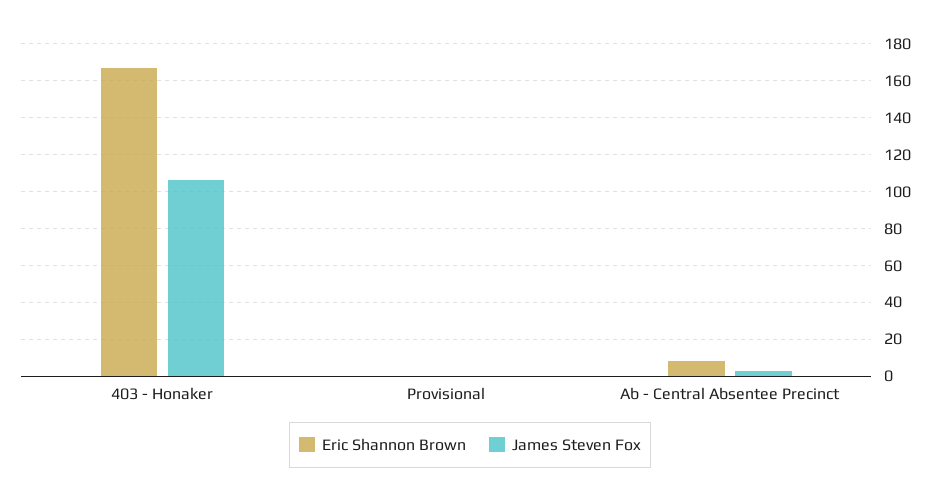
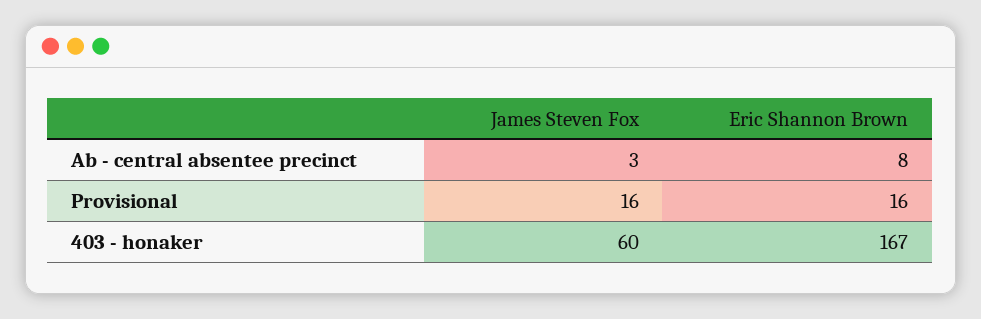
James Steven Fox, 403 - Honaker: 105 -> 60
Eric Shannon Brown, Provisional: 0 -> 16
James Steven Fox, Provisional: 0 -> 16

